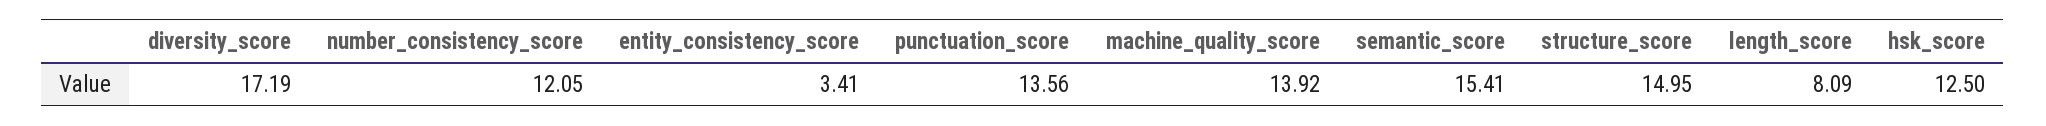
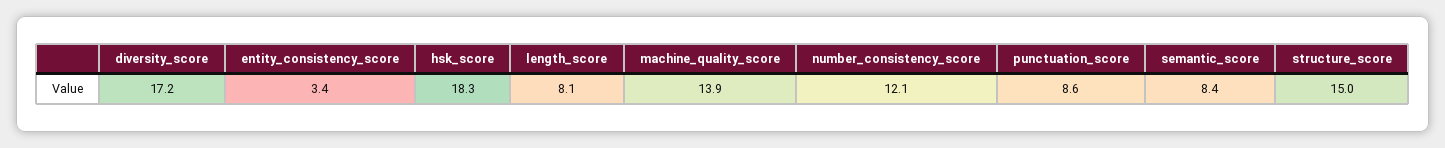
punctuation_score: 13.56 -> 8.6
semantic_score: 15.41 -> 8.4
hsk_score: 12.5 -> 18.3

